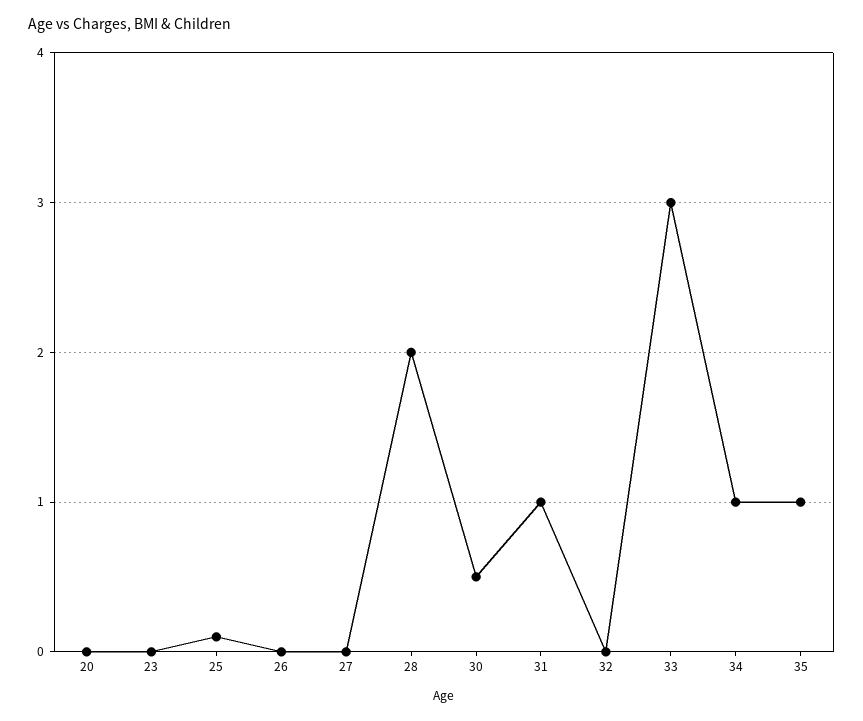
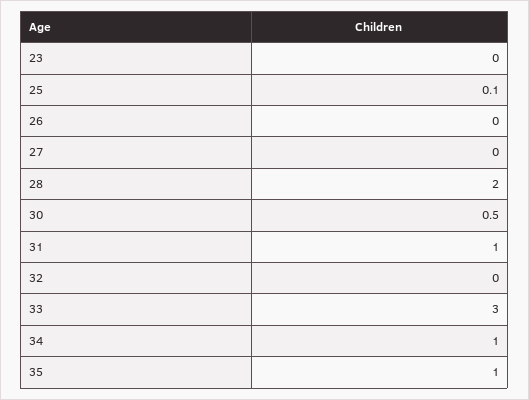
20: 0 -> none

